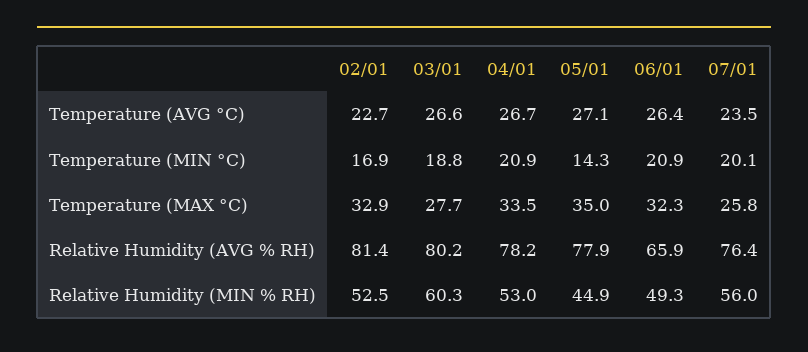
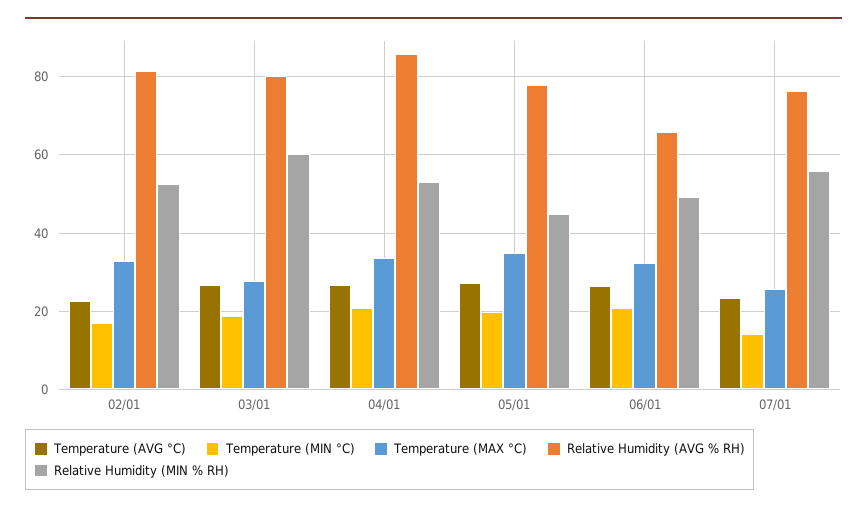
Temperature (MIN °C), 05/01: 14.3 -> 20
Temperature (MIN °C), 07/01: 20.1 -> 14
Relative Humidity (AVG % RH), 04/01: 78.2 -> 86

